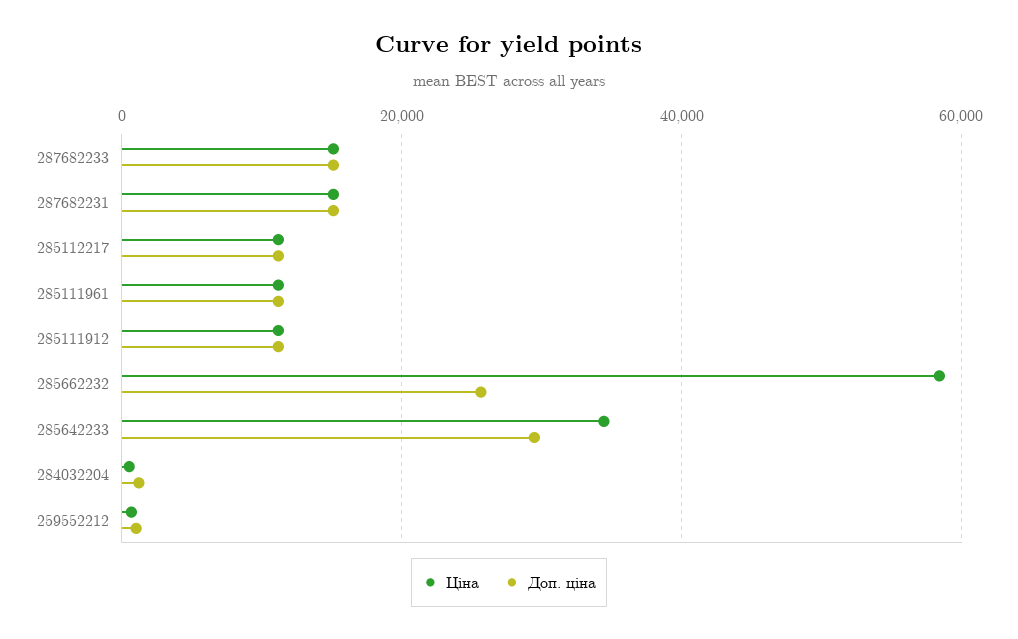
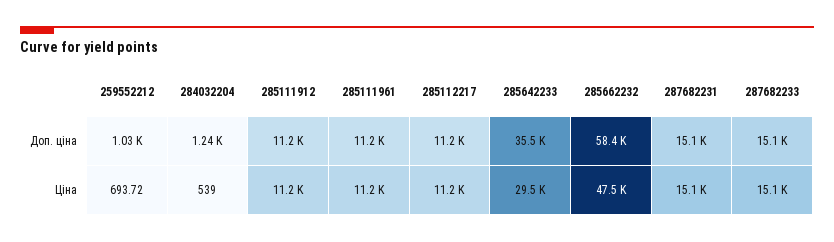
Ціна, 285662232: 58000 -> 47500
Доп. ціна, 285662232: 26000 -> 58400
Ціна, 285642233: 34000 -> 29500
Доп. ціна, 285642233: 30000 -> 35500

